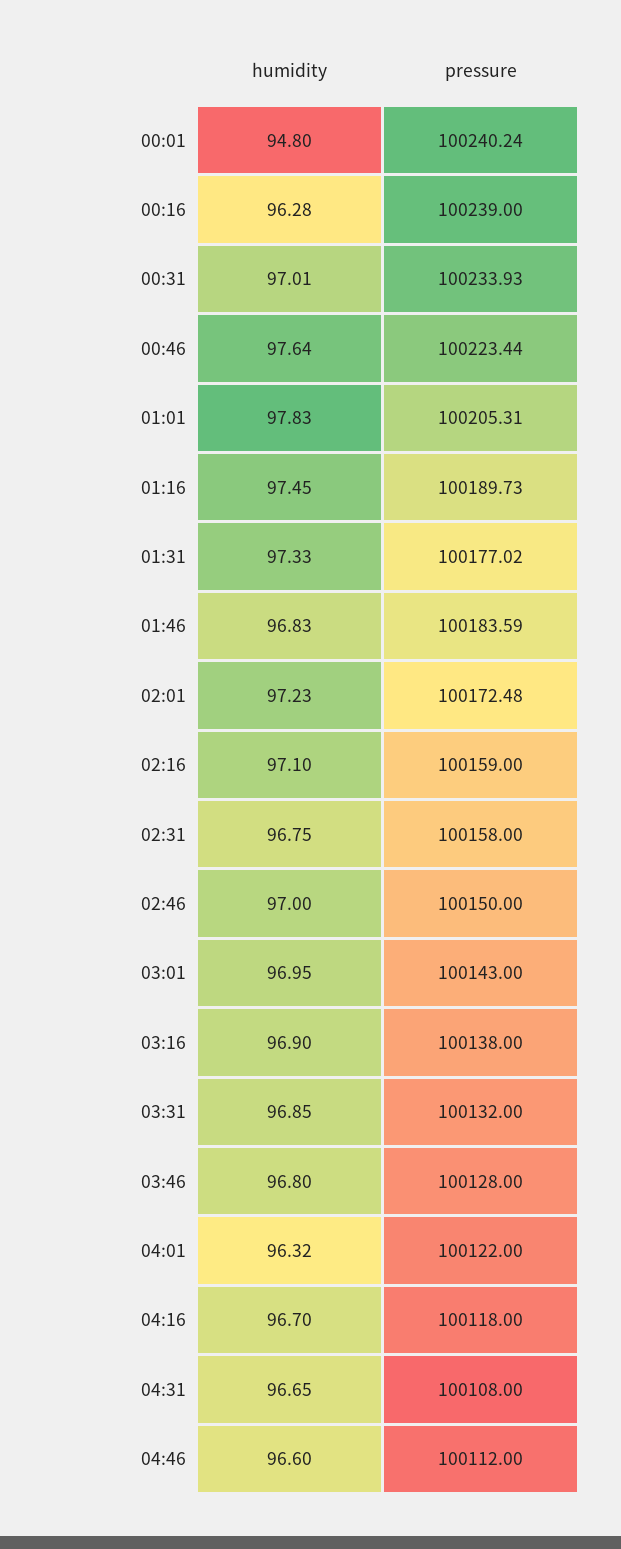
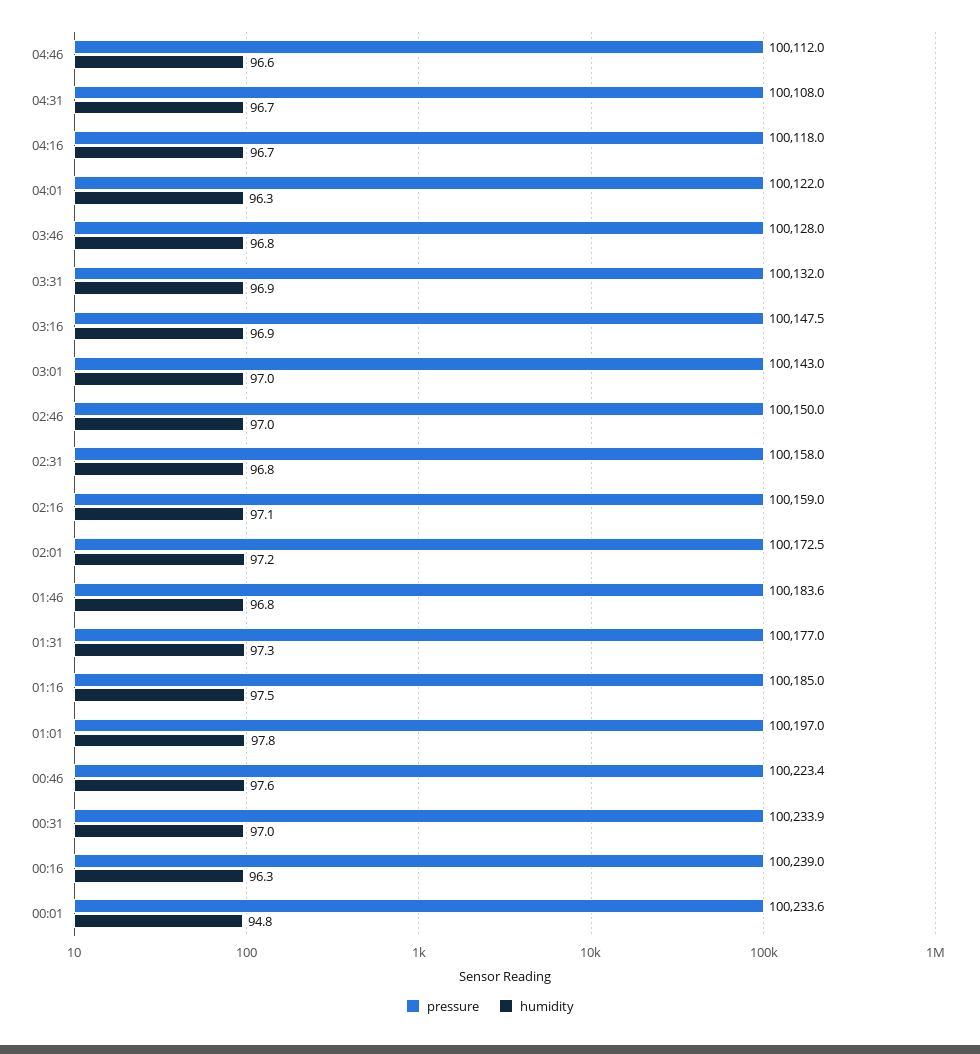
pressure, 00:01: 100240.24 -> 100233.6
pressure, 01:01: 100205.31 -> 100197
pressure, 01:16: 100189.73 -> 100185
pressure, 03:16: 100138 -> 100147.5

